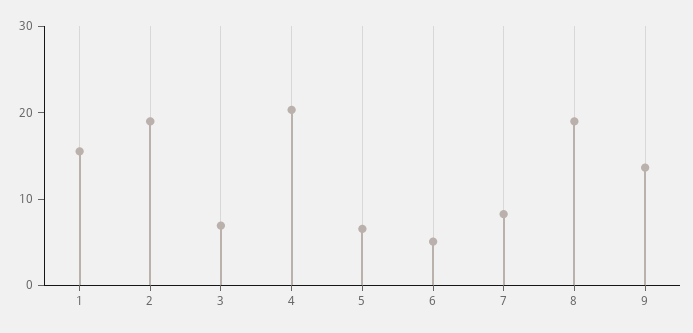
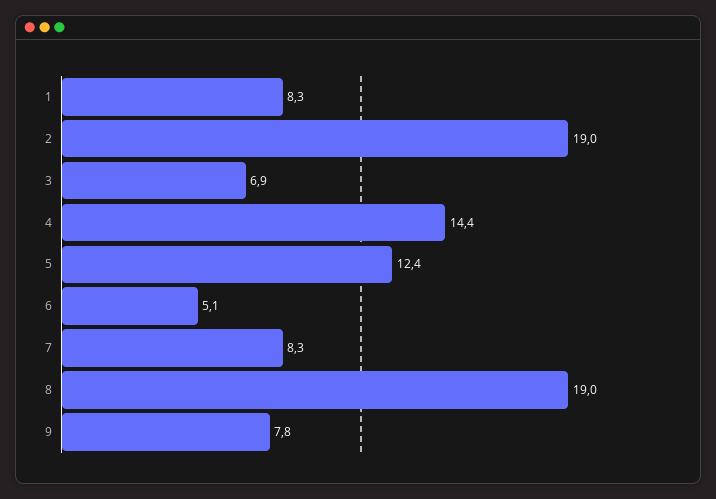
1: 16 -> 8.3
4: 20 -> 14.4
5: 6 -> 12.4
9: 14 -> 7.8

